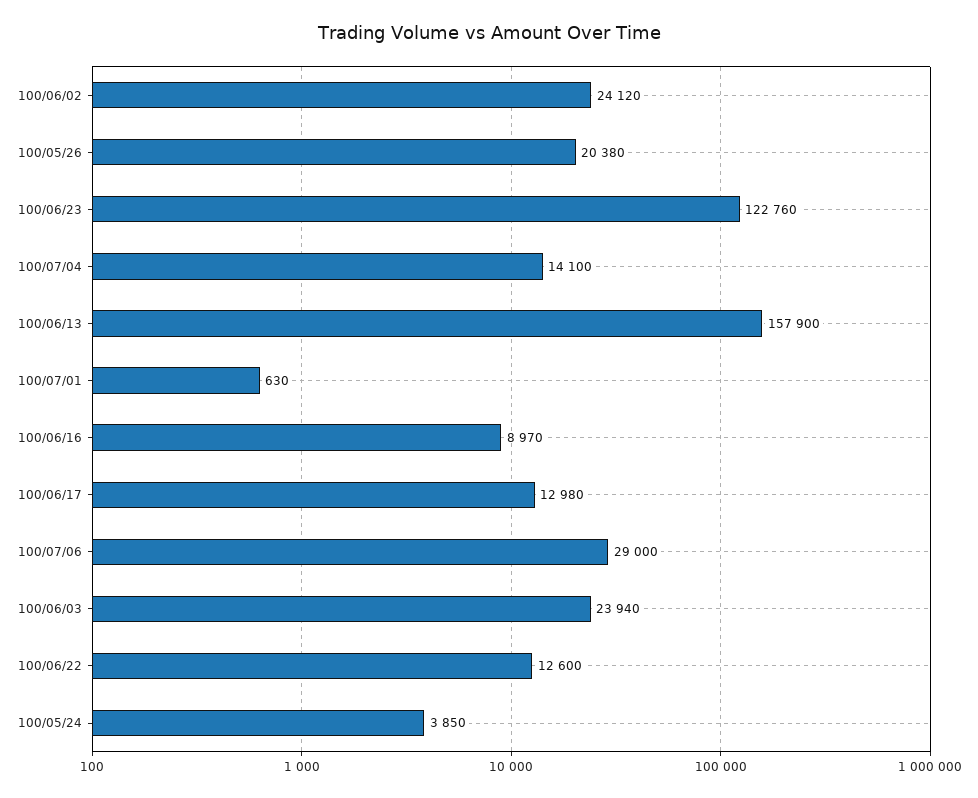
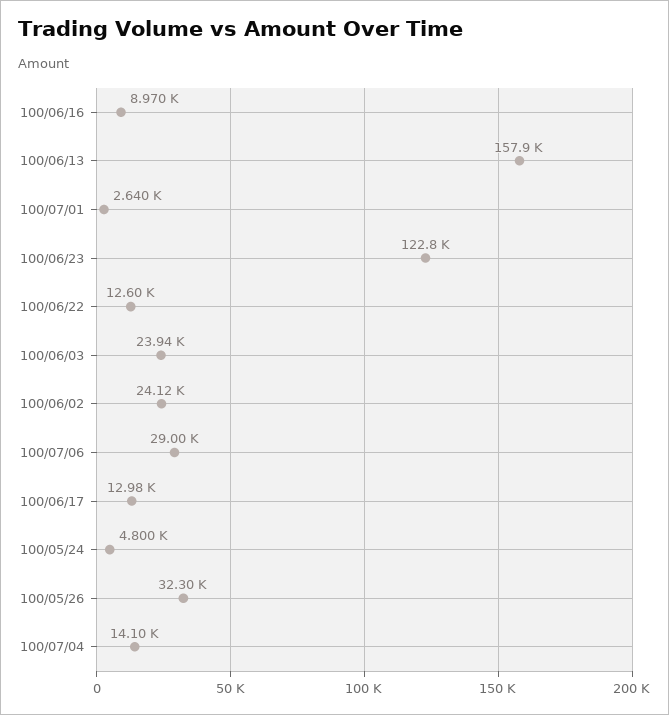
100/05/26: 20380 -> 32300
100/07/01: 630 -> 2640
100/05/24: 3850 -> 4800

